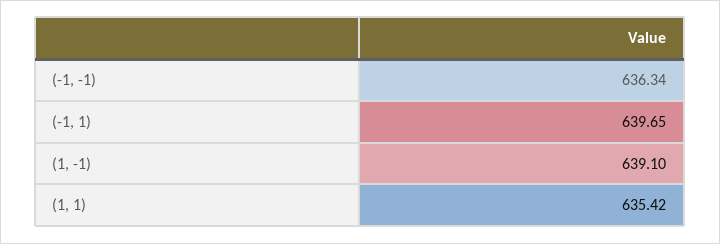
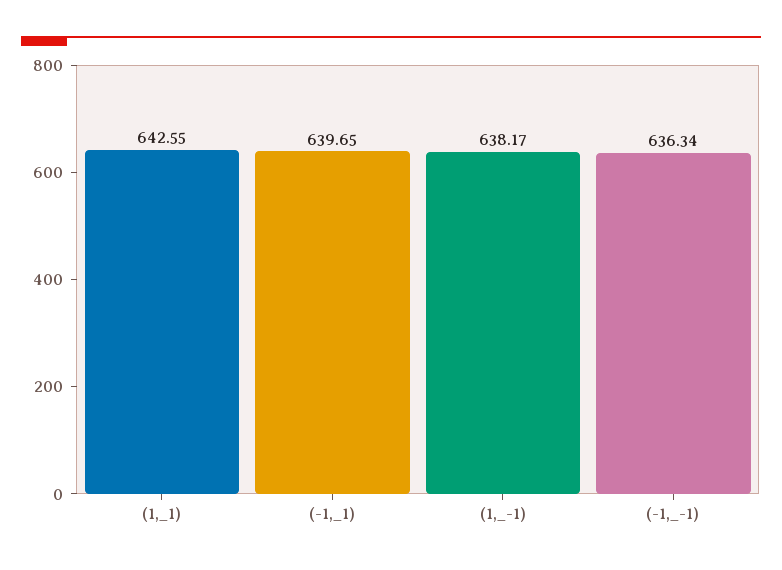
(1, -1): 639.1 -> 638.17
(1, 1): 635.42 -> 642.55

